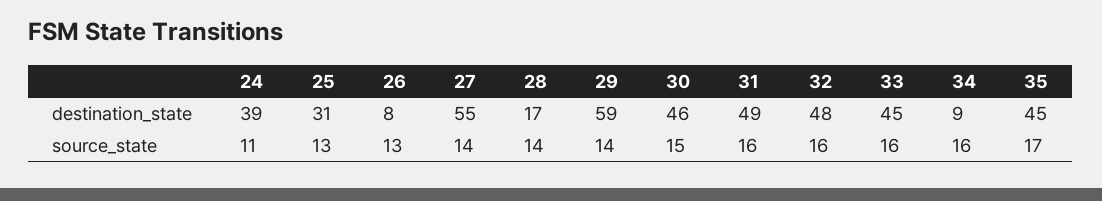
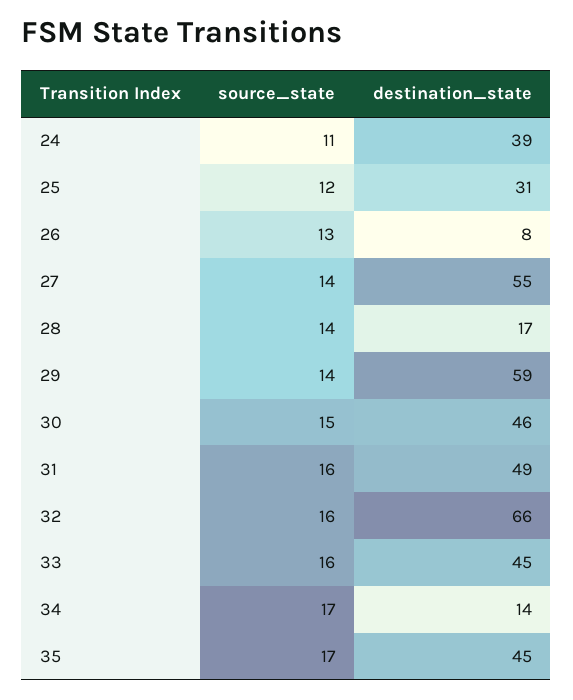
32, destination_state: 48 -> 66
34, destination_state: 9 -> 14
25, source_state: 13 -> 12
34, source_state: 16 -> 17

